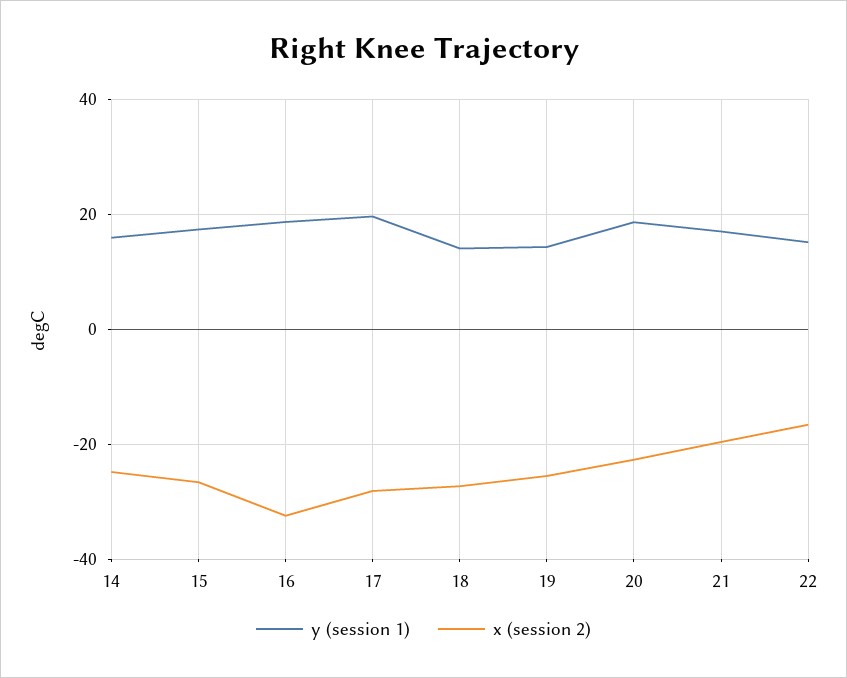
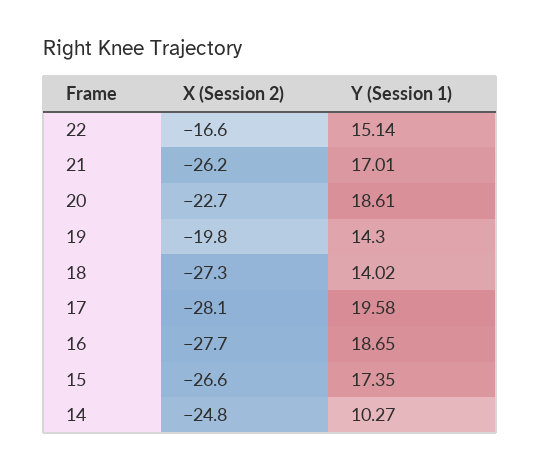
y (session 1), 14: 16 -> 10.27
x (session 2), 16: -32 -> -27.7
x (session 2), 19: -26 -> -19.8
x (session 2), 21: -20 -> -26.2

